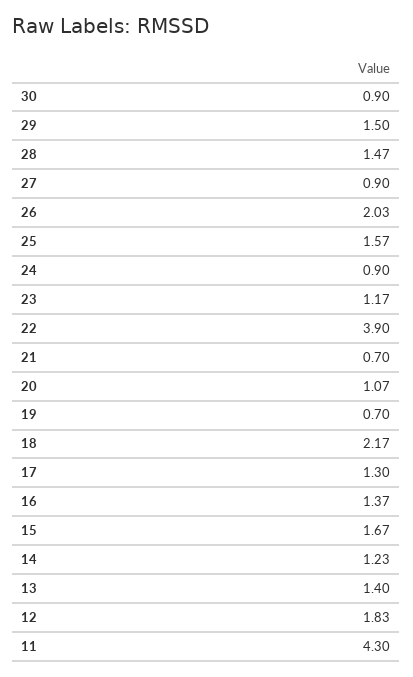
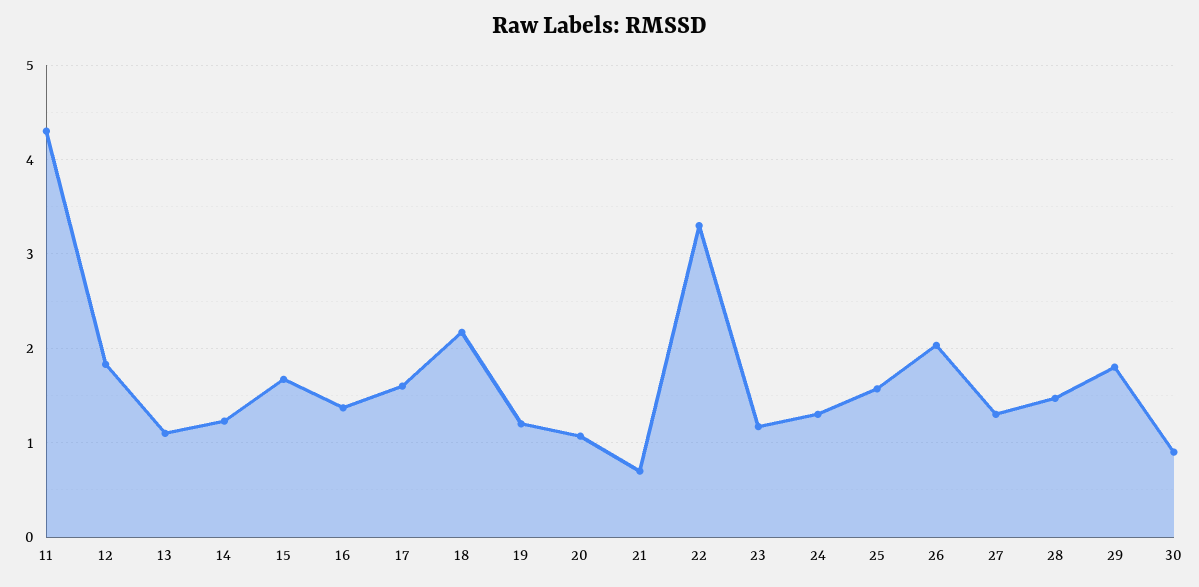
29: 1.5 -> 1.8
27: 0.9 -> 1.3
24: 0.9 -> 1.3
22: 3.9 -> 3.3
19: 0.7 -> 1.2
17: 1.3 -> 1.6
13: 1.4 -> 1.1

